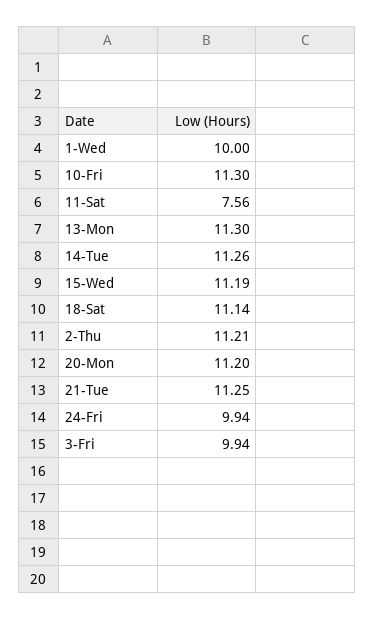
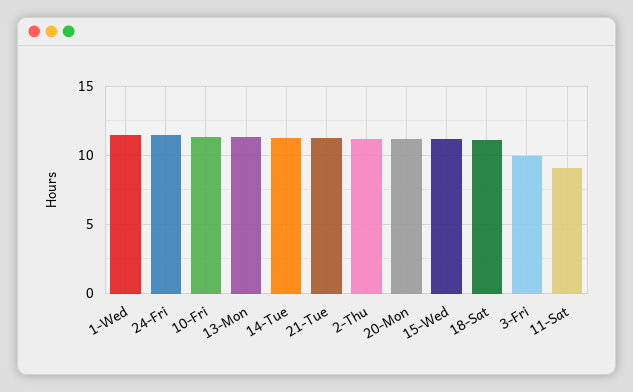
1-Wed: 10 -> 11.5
11-Sat: 7.56 -> 9
24-Fri: 9.94 -> 11.5

